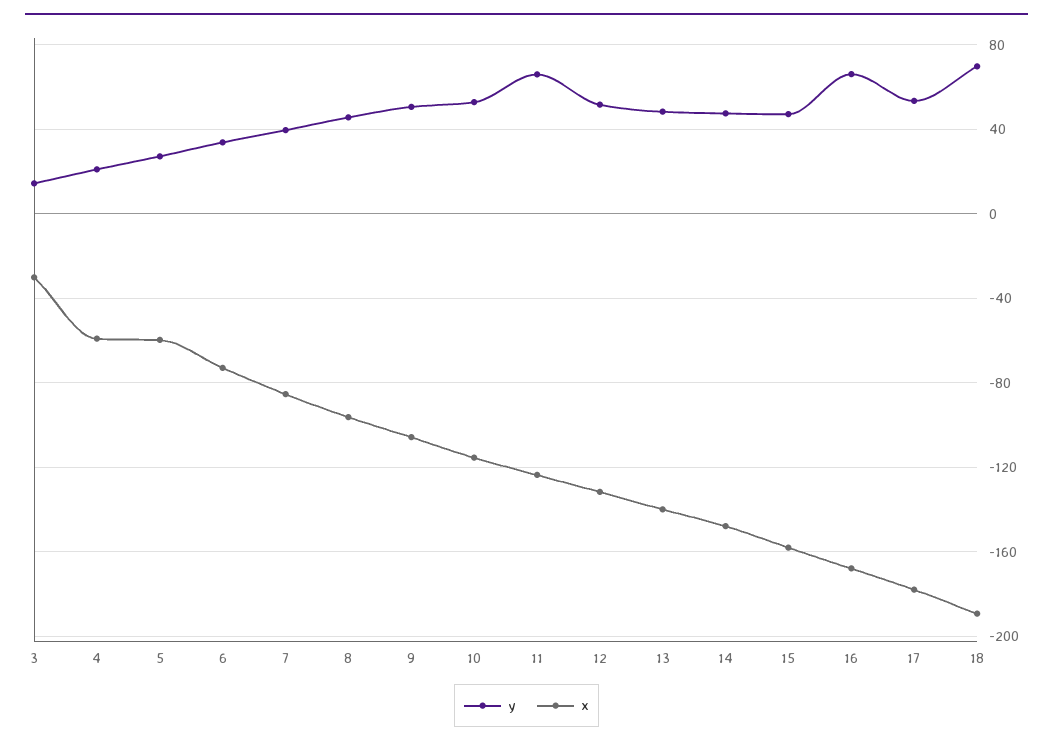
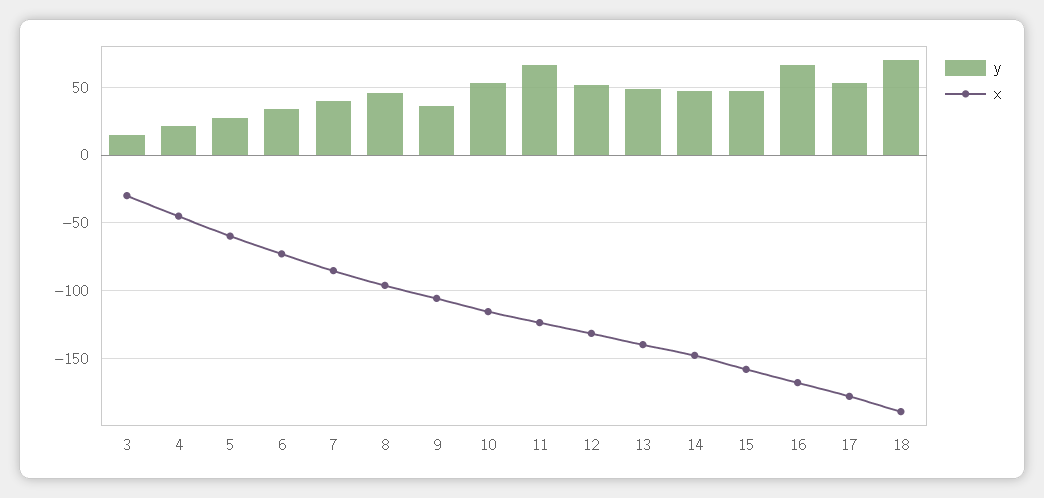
x, 4: -60 -> -45
y, 9: 50 -> 35

